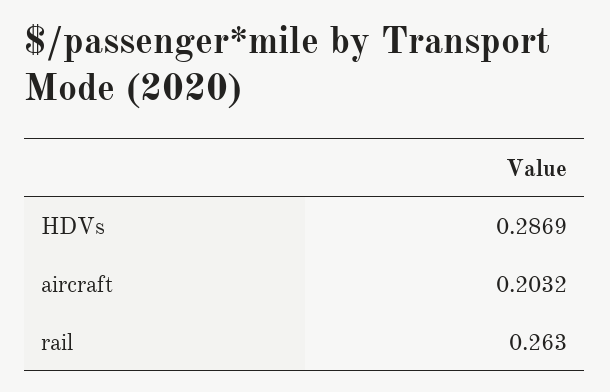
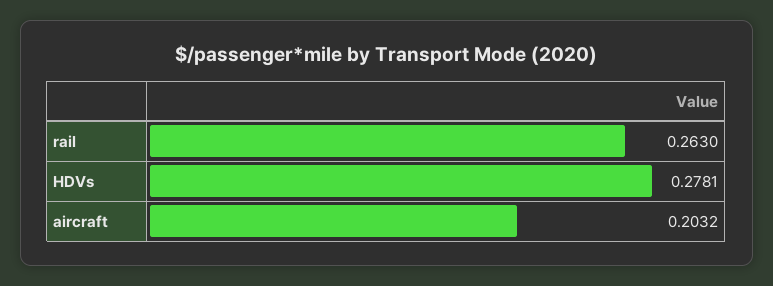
HDVs: 0.2869 -> 0.2781

